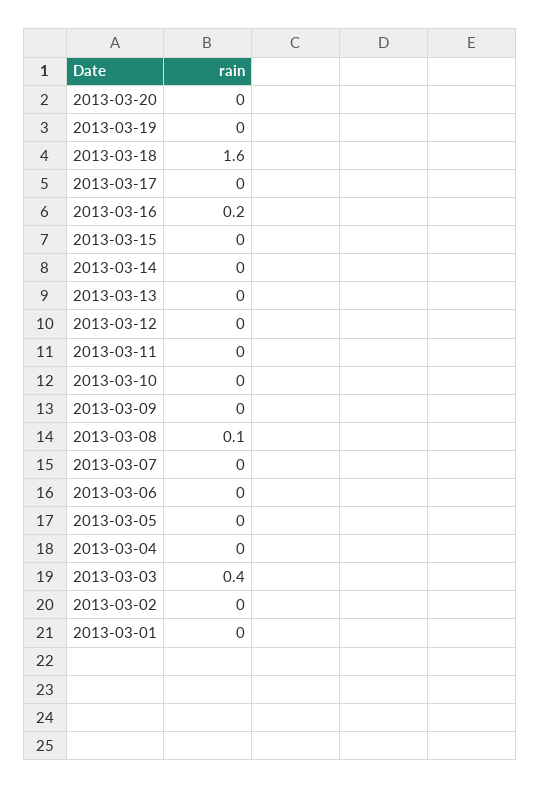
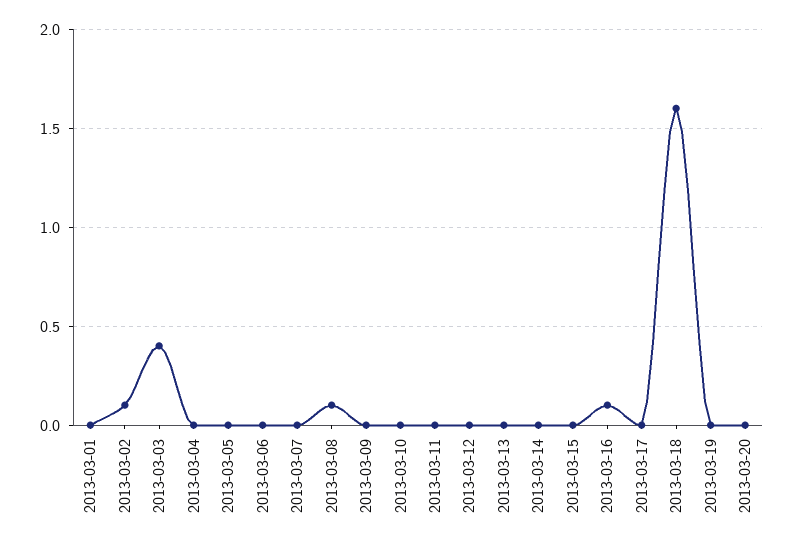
2013-03-16: 0.2 -> 0.1
2013-03-02: 0 -> 0.1

